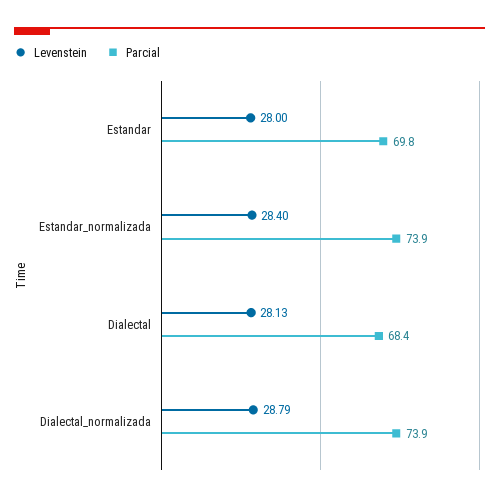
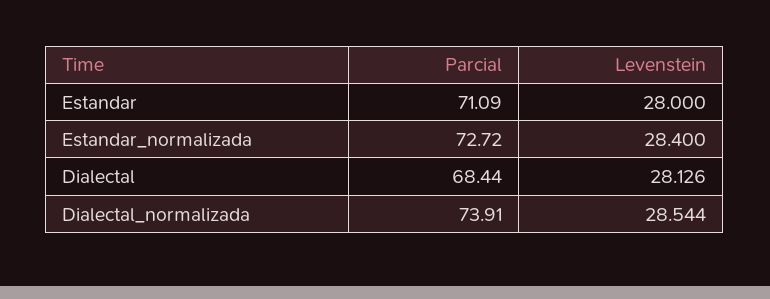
Parcial, Estandar: 69.8 -> 71.09
Parcial, Estandar_normalizada: 73.9 -> 72.72
Levenstein, Dialectal_normalizada: 28.79 -> 28.544

